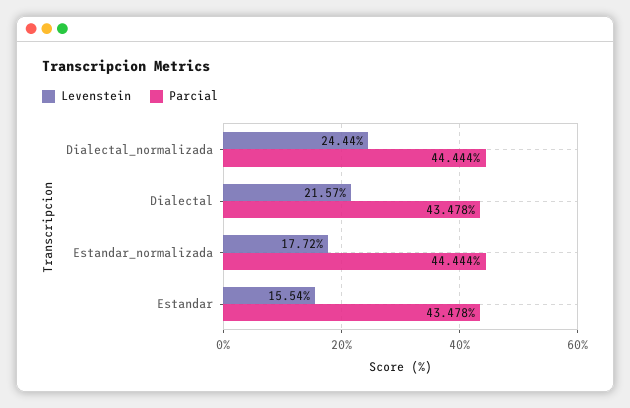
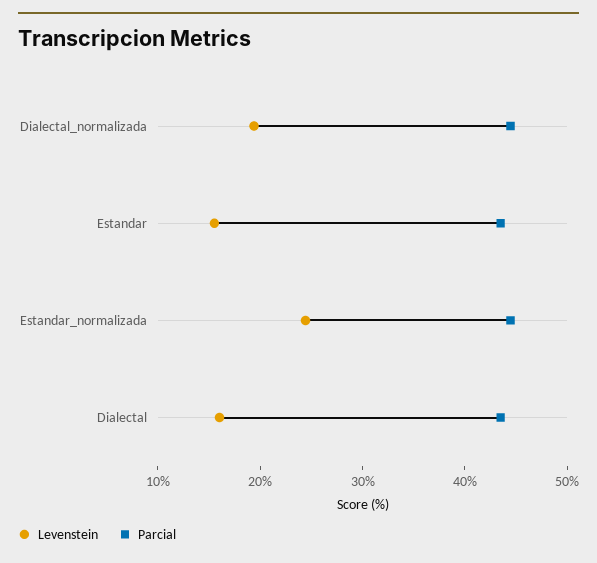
Levenstein, Dialectal_normalizada: 24.44 -> 20
Levenstein, Dialectal: 21.57 -> 16
Levenstein, Estandar_normalizada: 17.72 -> 24

